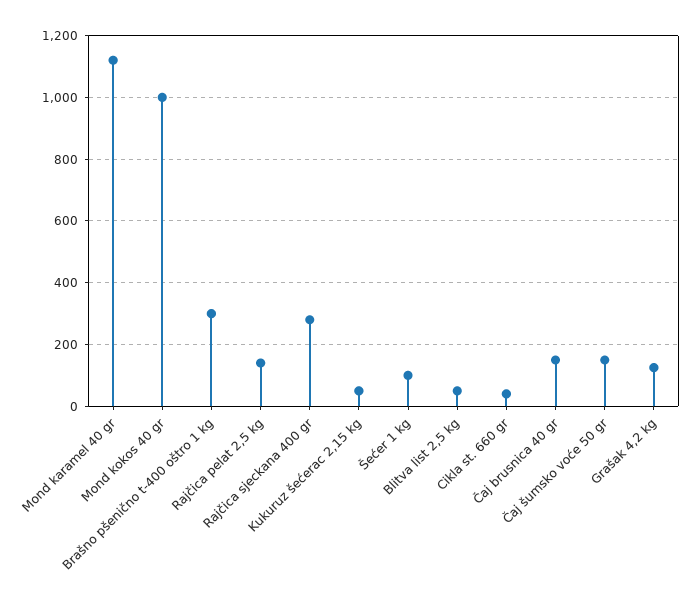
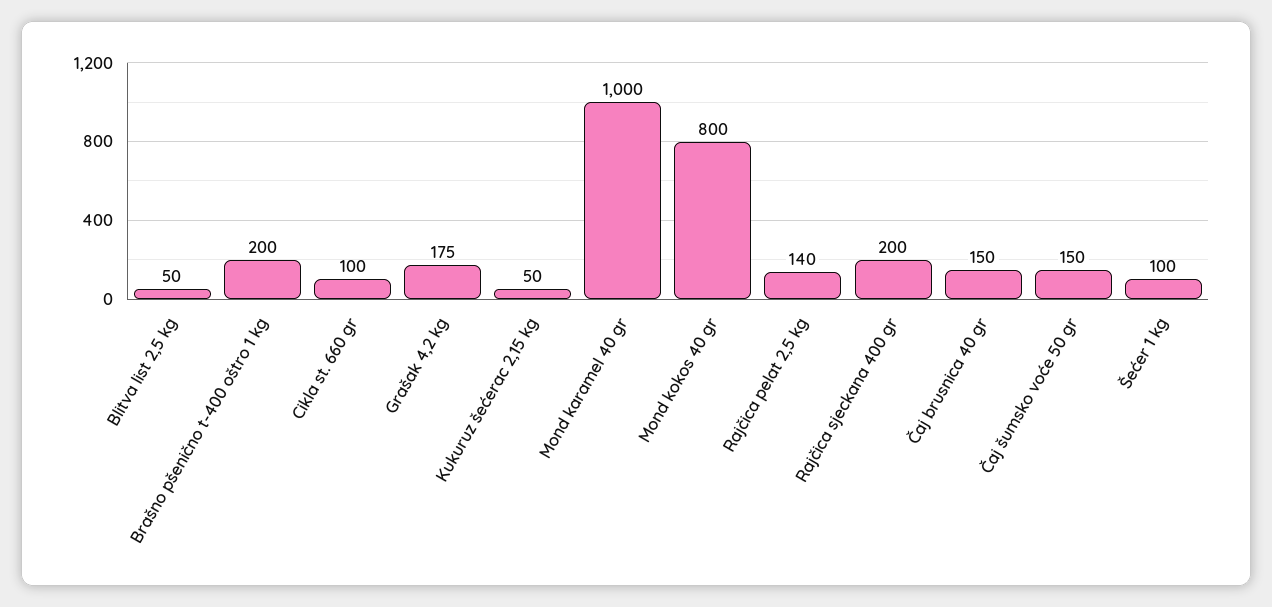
Mond karamel 40 gr: 1120 -> 1000
Mond kokos 40 gr: 1000 -> 800
Brašno pšenično t-400 oštro 1 kg: 300 -> 200
Rajčica sjeckana 400 gr: 280 -> 200
Cikla st. 660 gr: 40 -> 100
Grašak 4,2 kg: 120 -> 175

